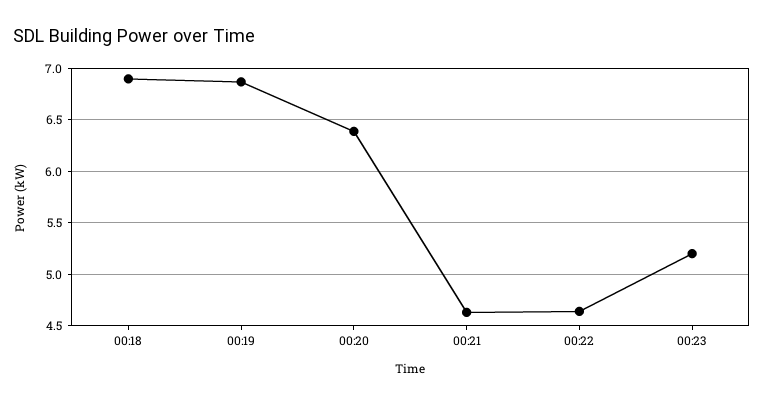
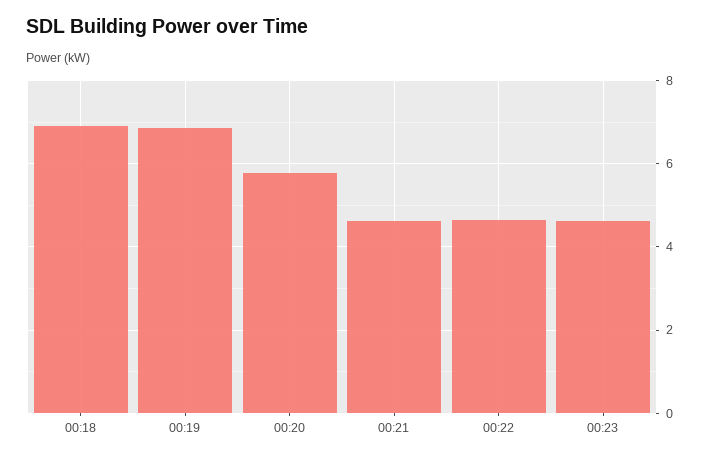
00:20: 6.4 -> 5.8
00:23: 5.2 -> 4.6

